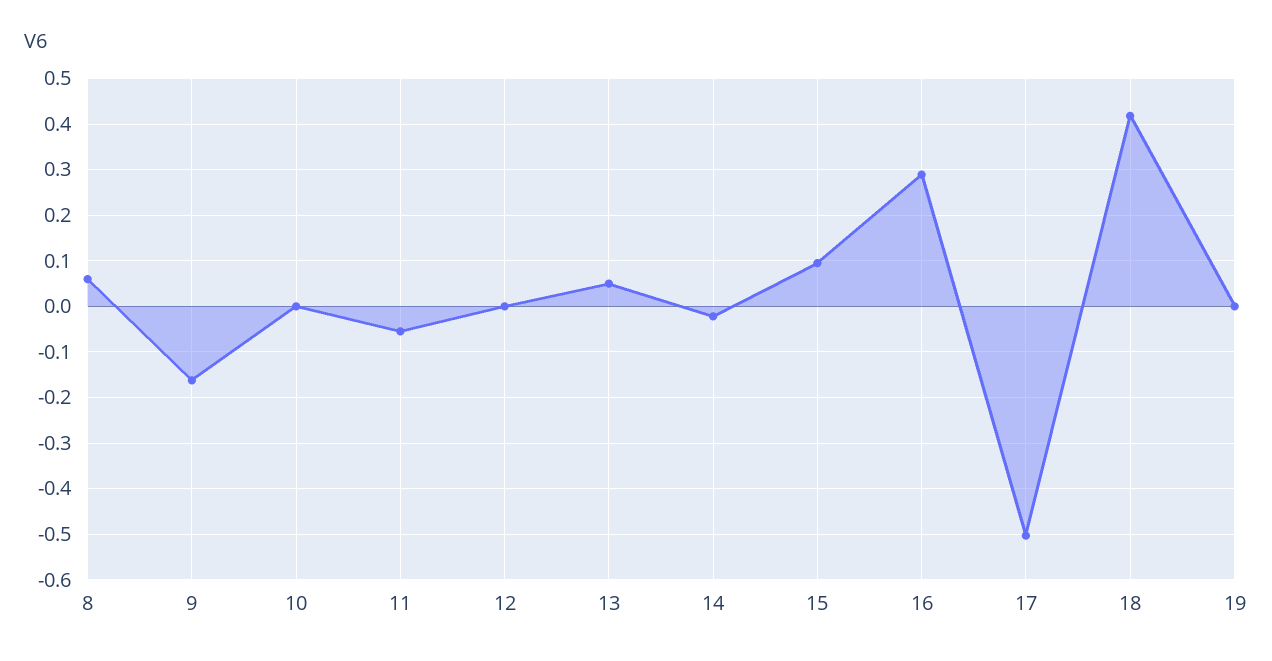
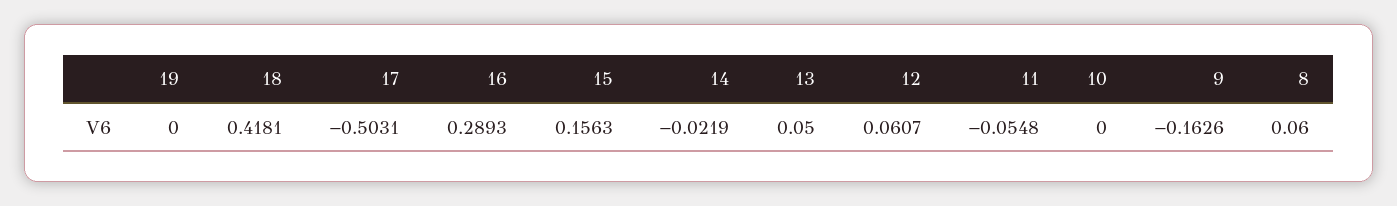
12: 0 -> 0.0607
15: 0.1 -> 0.1563

